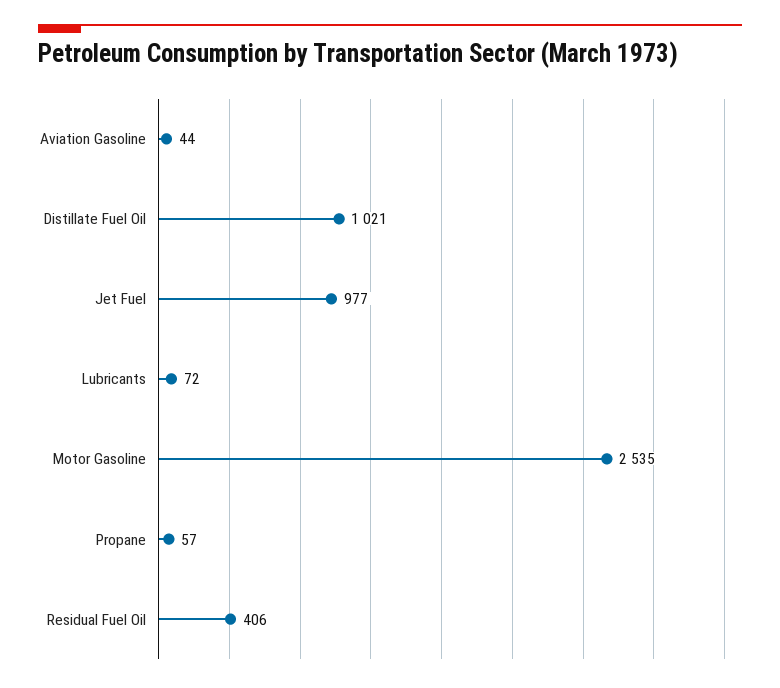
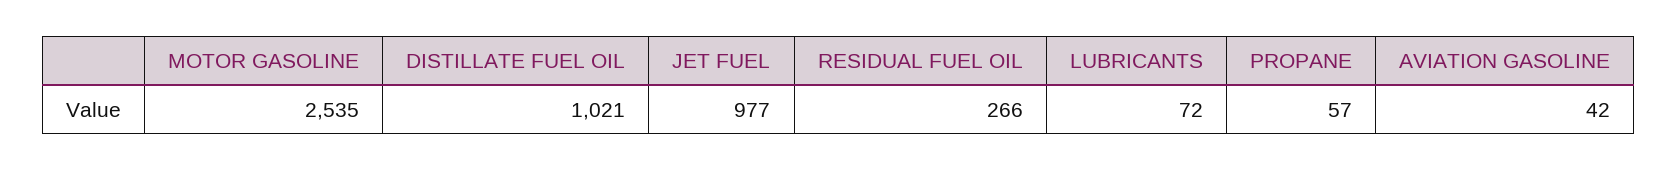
Aviation Gasoline: 44 -> 42
Residual Fuel Oil: 406 -> 266

